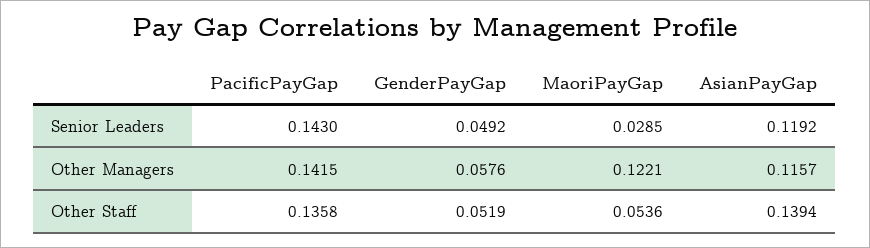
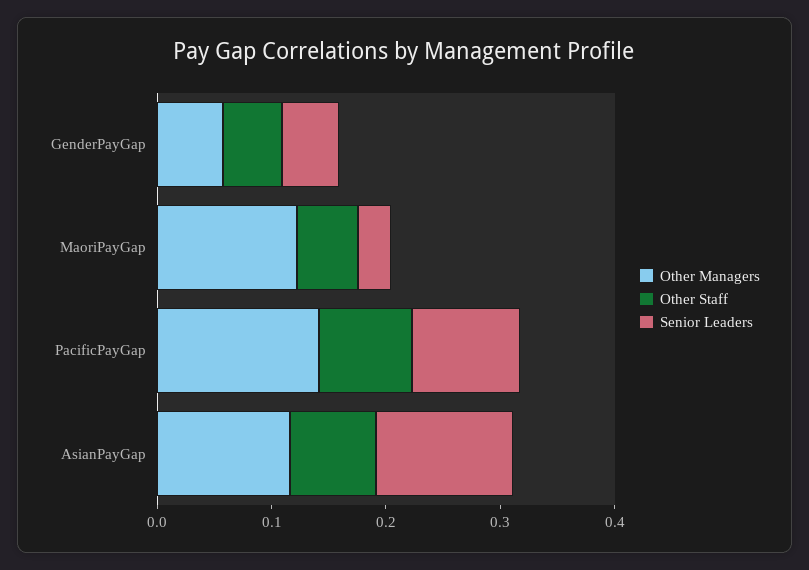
Senior Leaders, PacificPayGap: 0.143 -> 0.1
Other Staff, PacificPayGap: 0.1358 -> 0.08
Other Staff, AsianPayGap: 0.1394 -> 0.08

